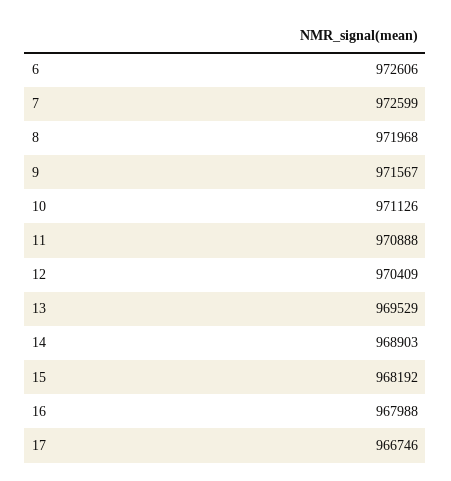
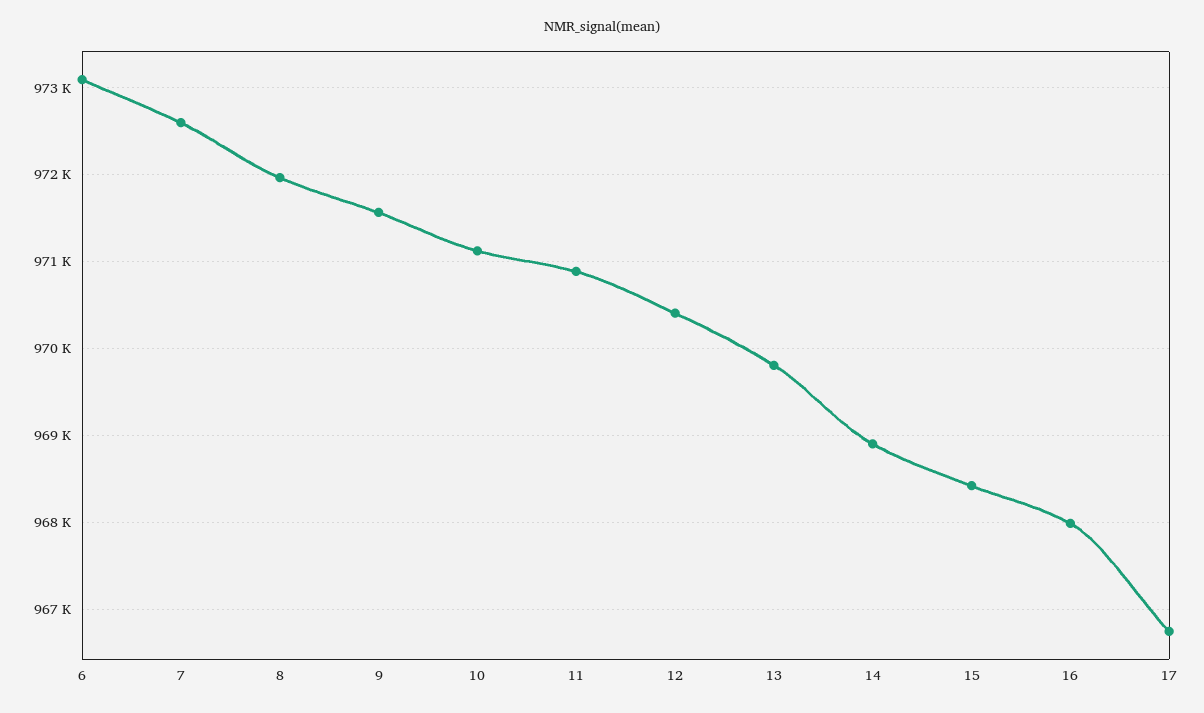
6: 972606 -> 973100
13: 969529 -> 969800
15: 968192 -> 968400

